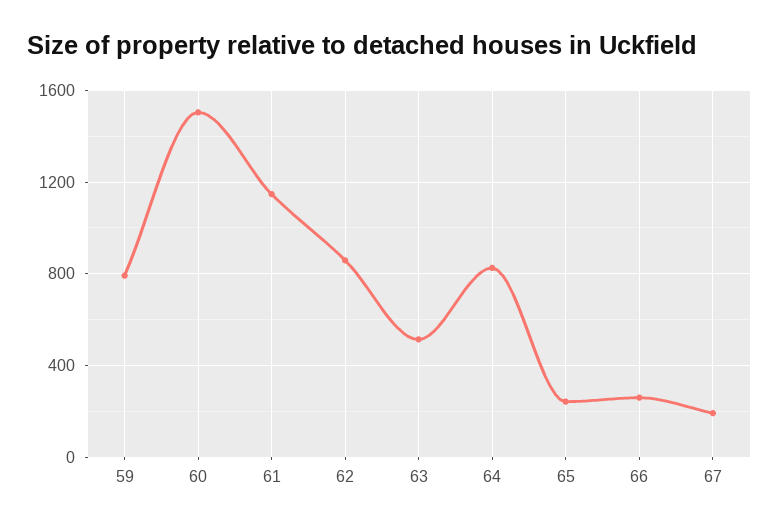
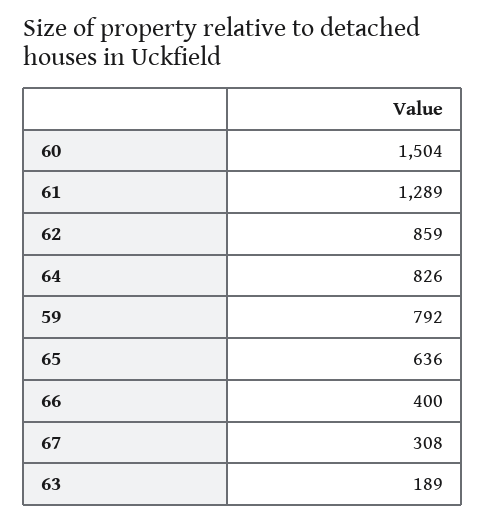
61: 1150 -> 1289
63: 500 -> 189
65: 250 -> 636
66: 250 -> 400
67: 200 -> 308

